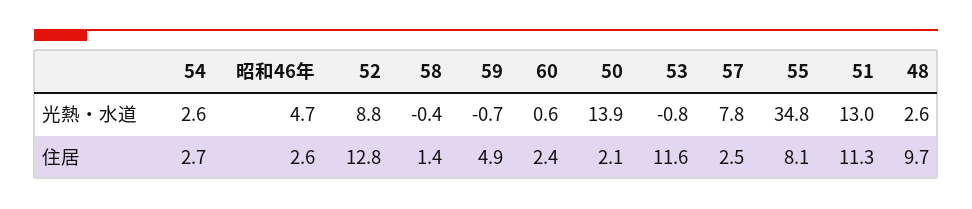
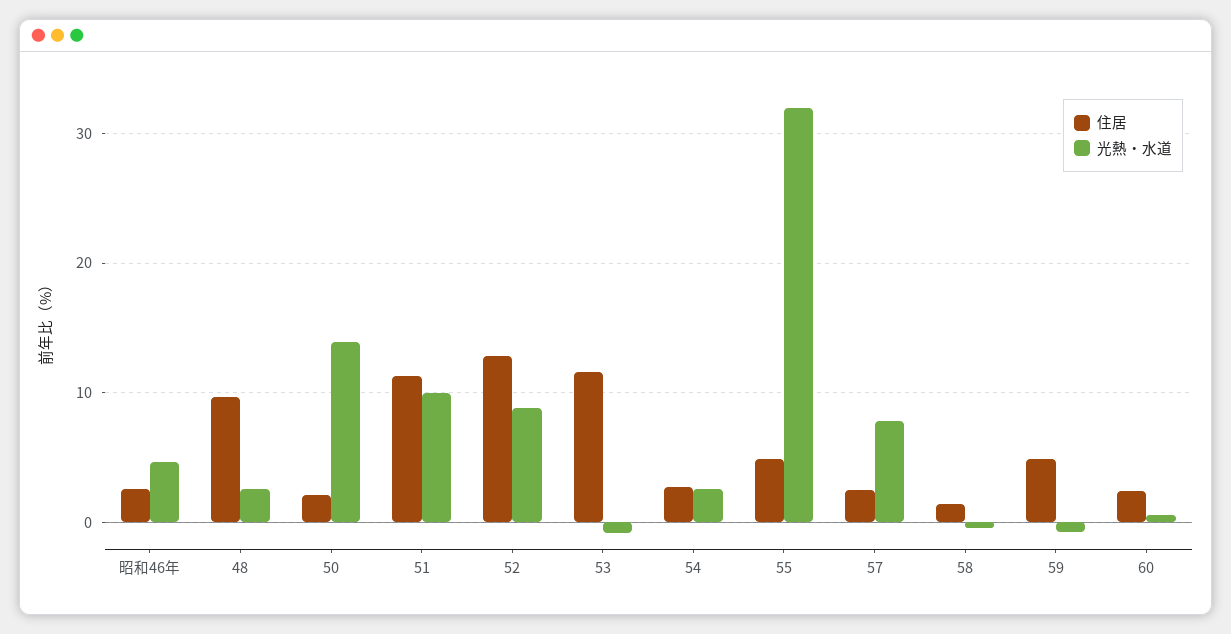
光熱・水道, 55: 34.8 -> 32
光熱・水道, 51: 13 -> 10
住居, 55: 8.1 -> 5

